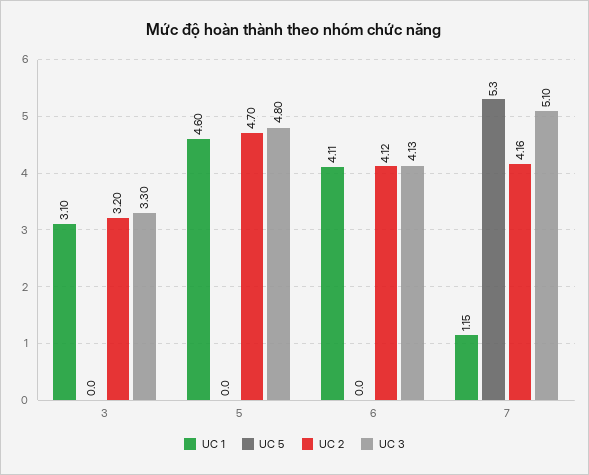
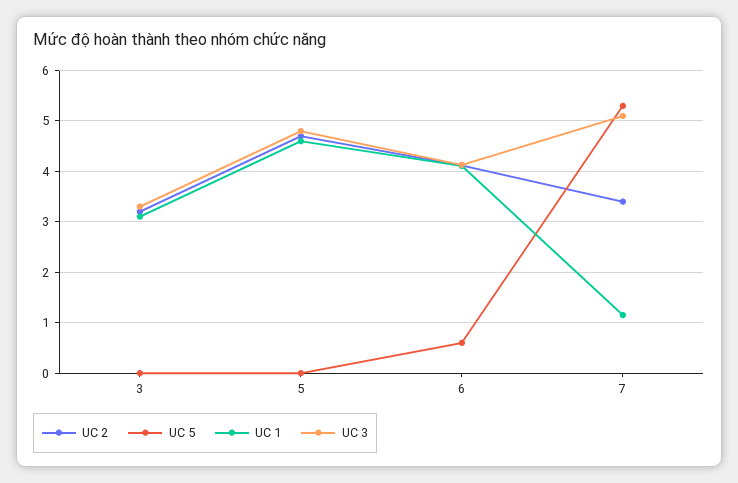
UC 5, 6: 0 -> 0.6
UC 2, 7: 4.16 -> 3.4

